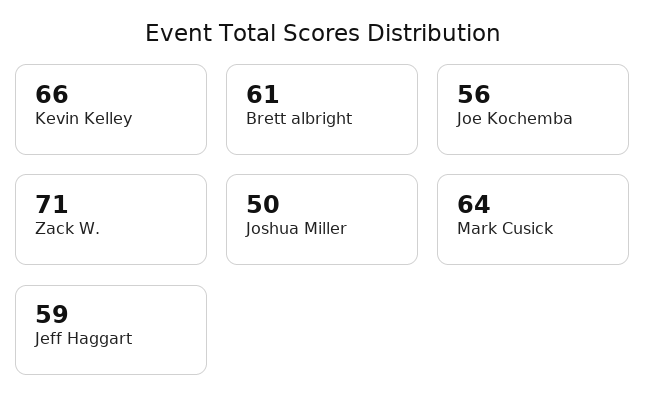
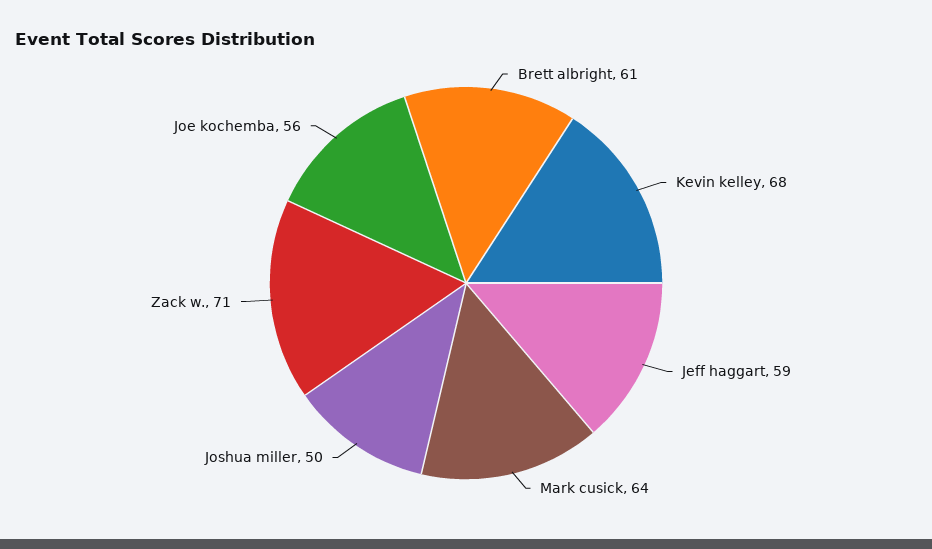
Kevin Kelley: 66 -> 68

